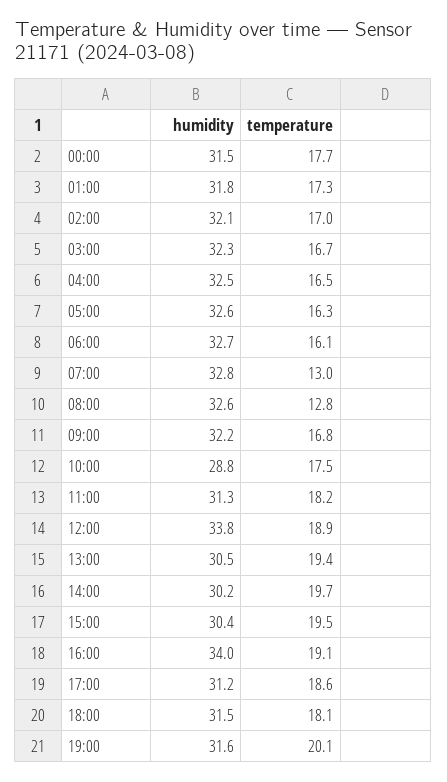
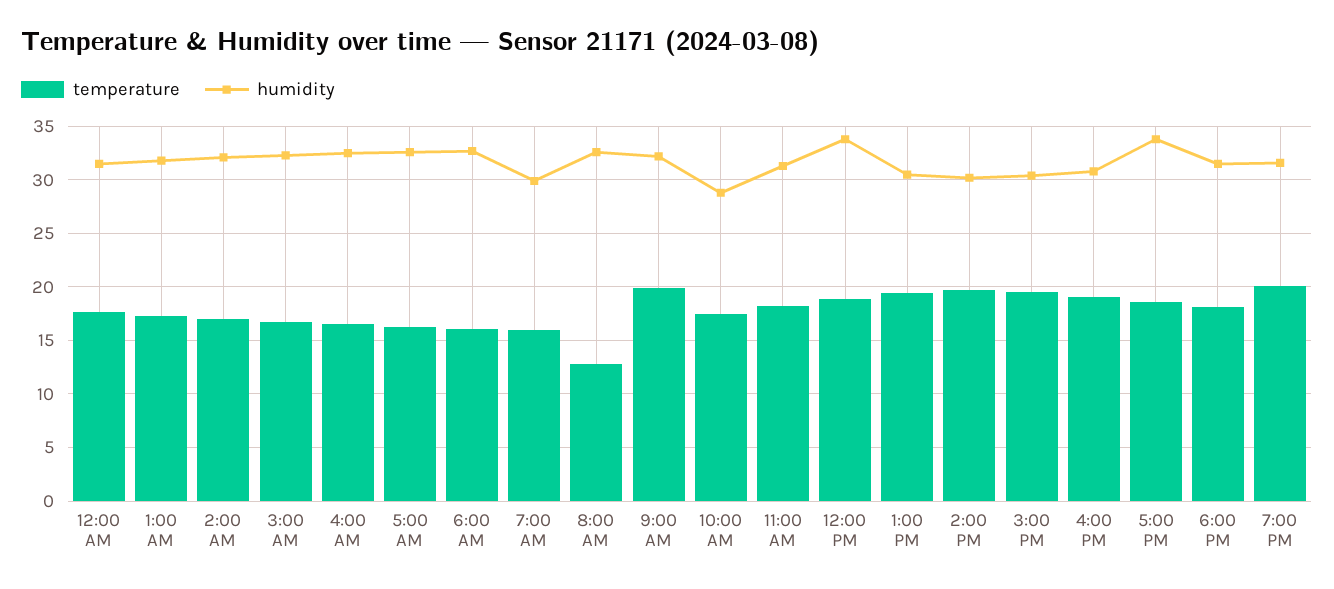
humidity, 07:00: 32.8 -> 30
temperature, 07:00: 13 -> 16
temperature, 09:00: 16.8 -> 20
humidity, 16:00: 34 -> 31
humidity, 17:00: 31.2 -> 34

